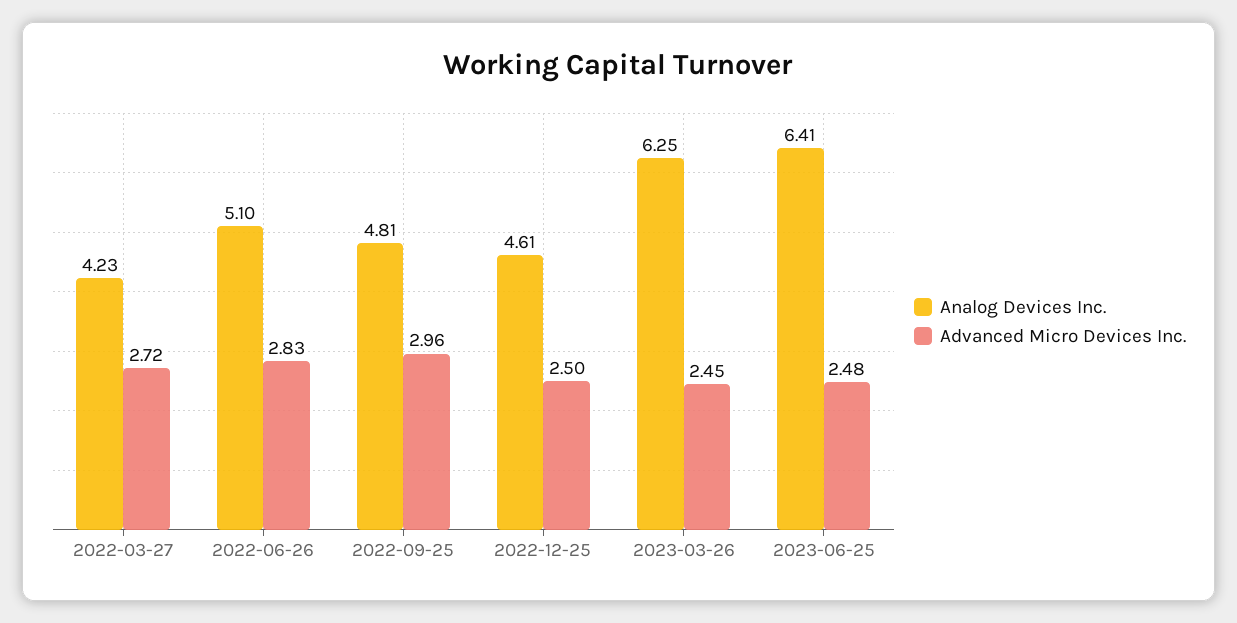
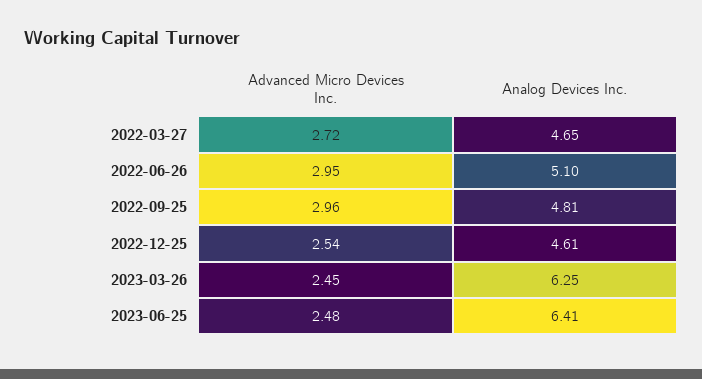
Analog Devices Inc., 2022-03-27: 4.23 -> 4.65
Advanced Micro Devices Inc., 2022-06-26: 2.83 -> 2.95
Advanced Micro Devices Inc., 2022-12-25: 2.5 -> 2.54

